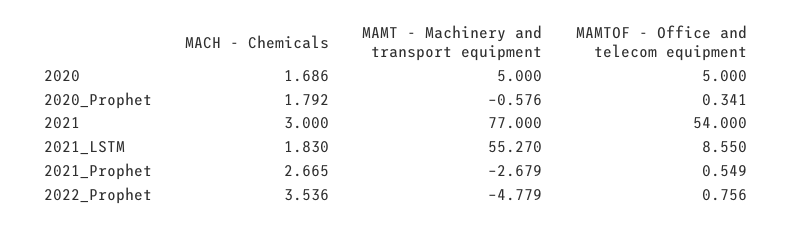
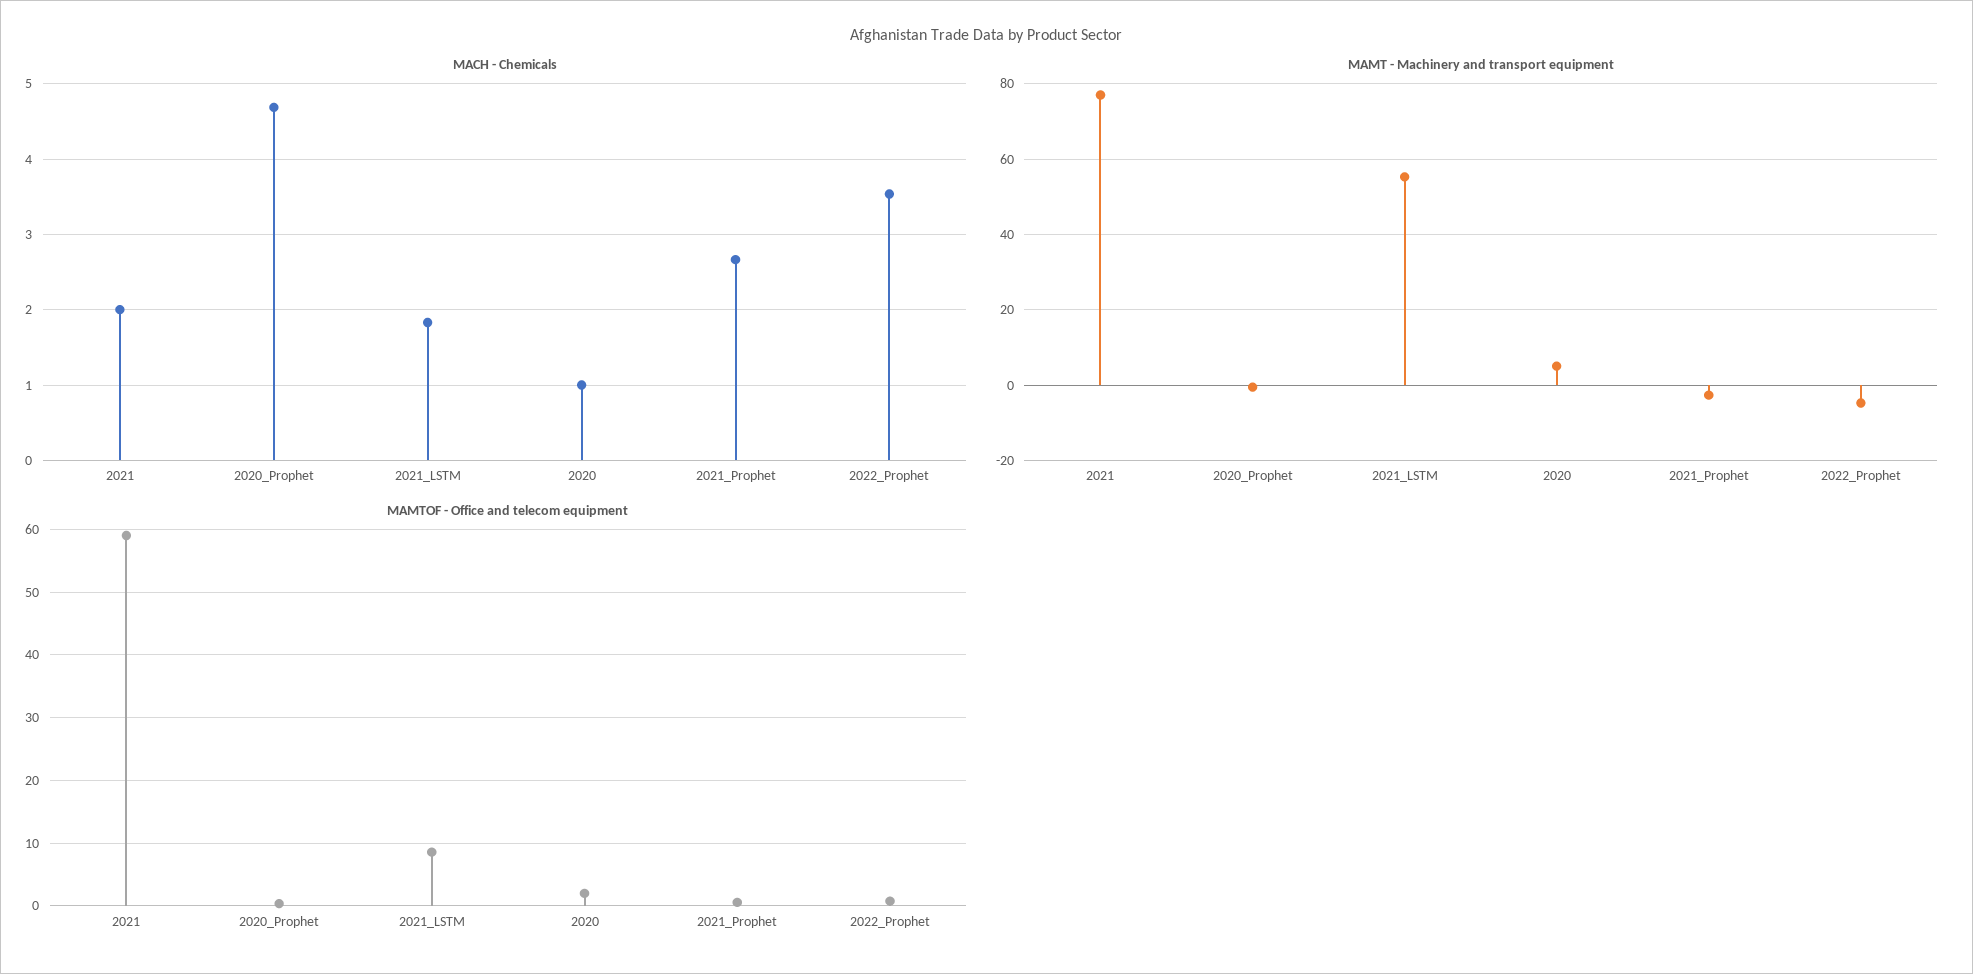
MACH - Chemicals, 2020: 1.686 -> 1
MAMTOF - Office and telecom equipment, 2020: 5 -> 2
MACH - Chemicals, 2020_Prophet: 1.792 -> 4.7
MACH - Chemicals, 2021: 3 -> 2
MAMTOF - Office and telecom equipment, 2021: 54 -> 59

